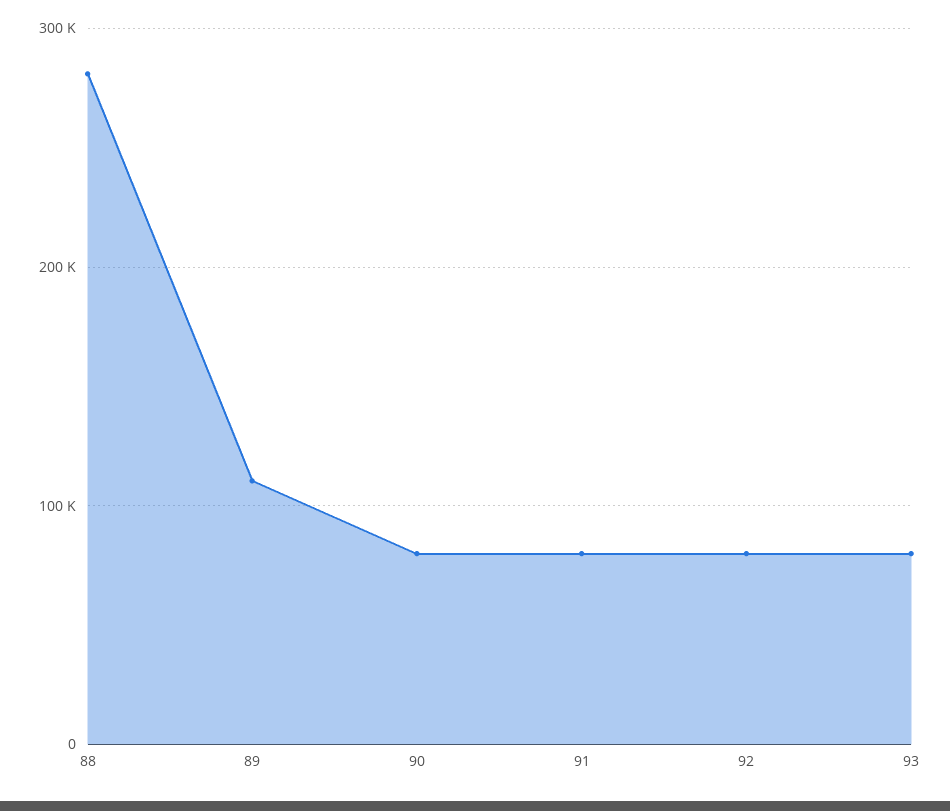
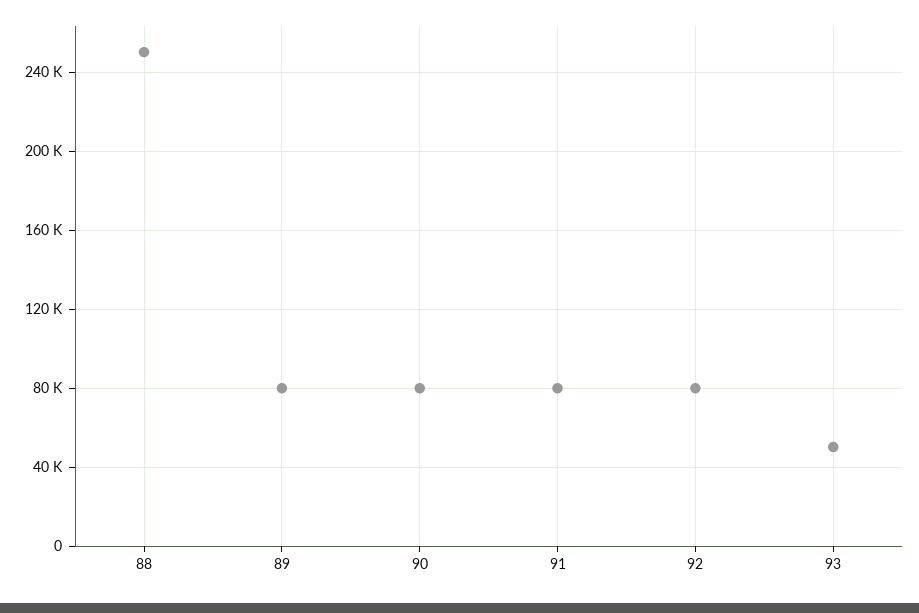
88: 280000 -> 250000
89: 110000 -> 80000
93: 80000 -> 50000

